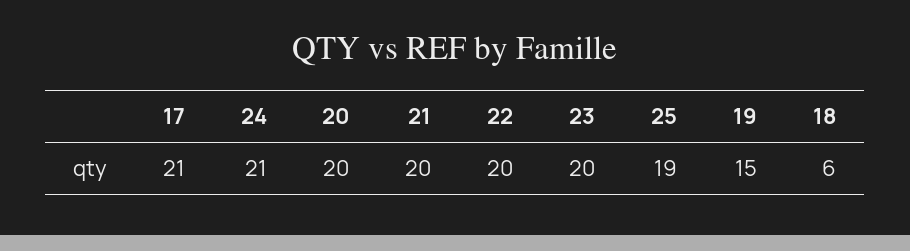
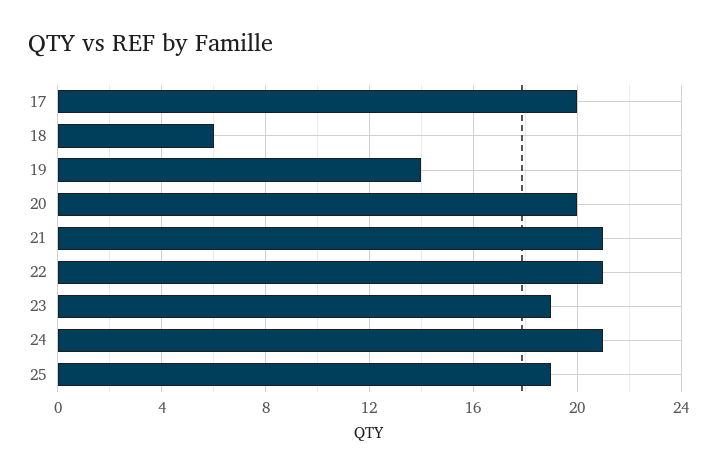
17: 21 -> 20
21: 20 -> 21
22: 20 -> 21
23: 20 -> 19
19: 15 -> 14

